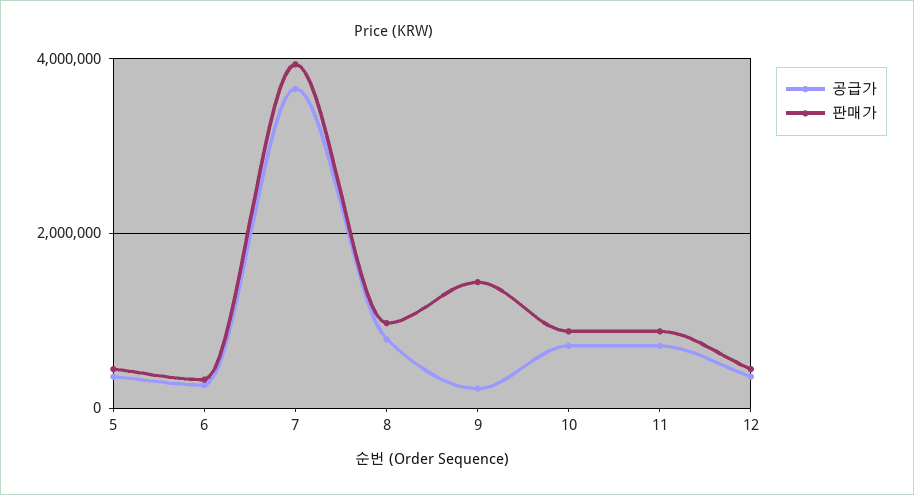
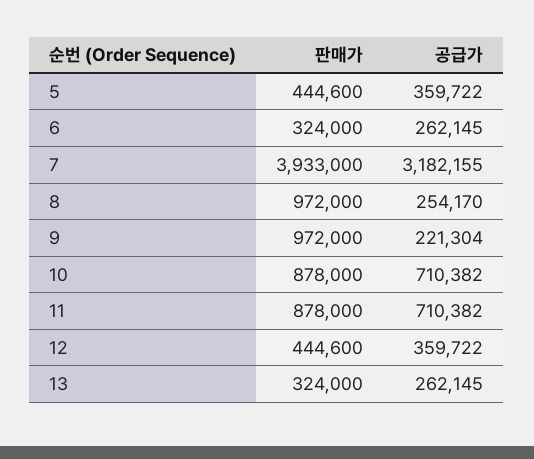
공급가, 7: 3600000 -> 3182155
공급가, 8: 800000 -> 254170
판매가, 9: 1400000 -> 972000
판매가, 13: none -> 324000
공급가, 13: none -> 262145

